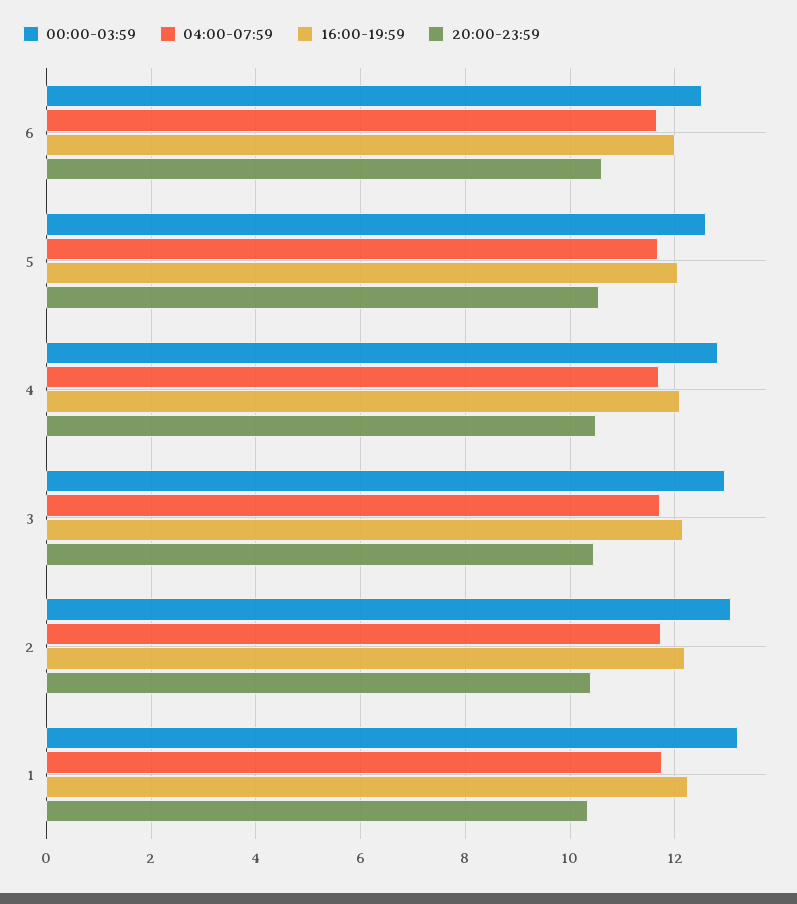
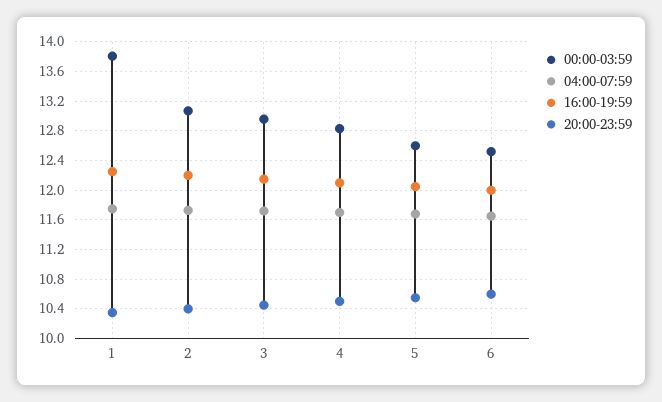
00:00-03:59, 1: 13.2 -> 13.8

